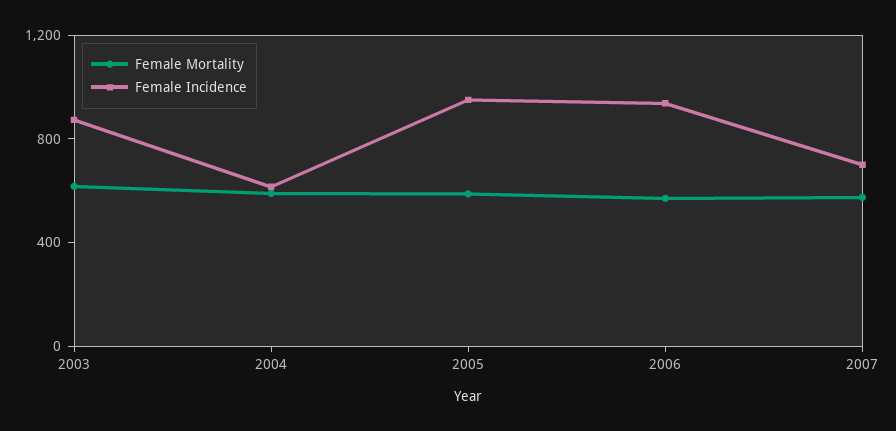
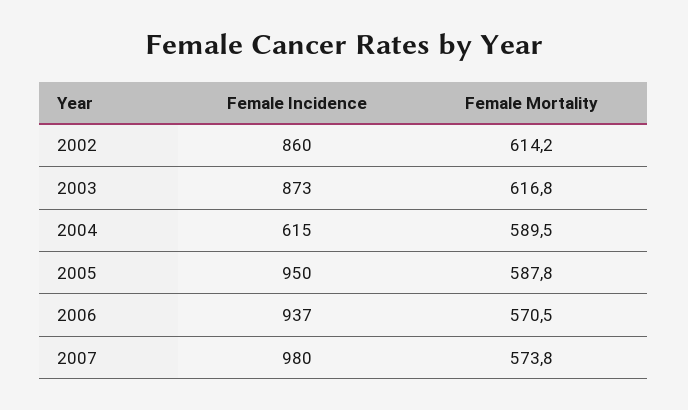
Female Incidence, 2007: 700 -> 980
Female Incidence, 2002: none -> 860
Female Mortality, 2002: none -> 614.2

